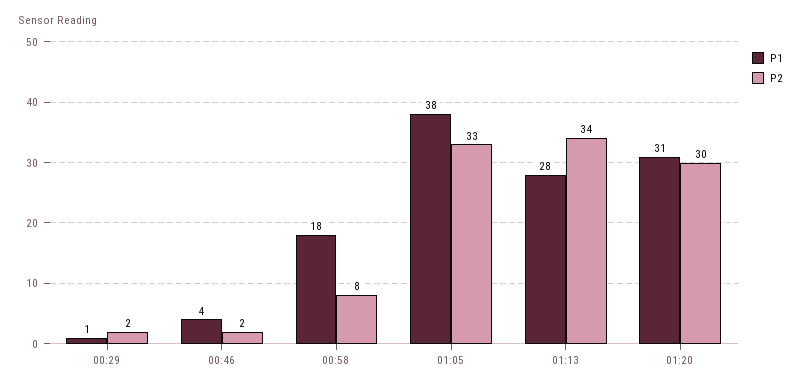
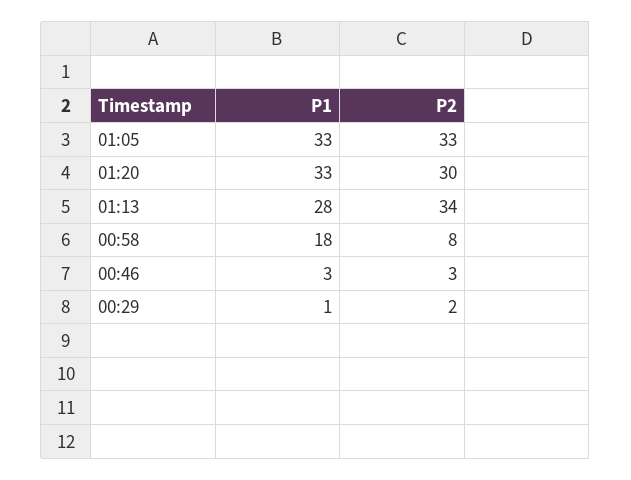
P1, 00:46: 4 -> 3
P2, 00:46: 2 -> 3
P1, 01:05: 38 -> 33
P1, 01:20: 31 -> 33

